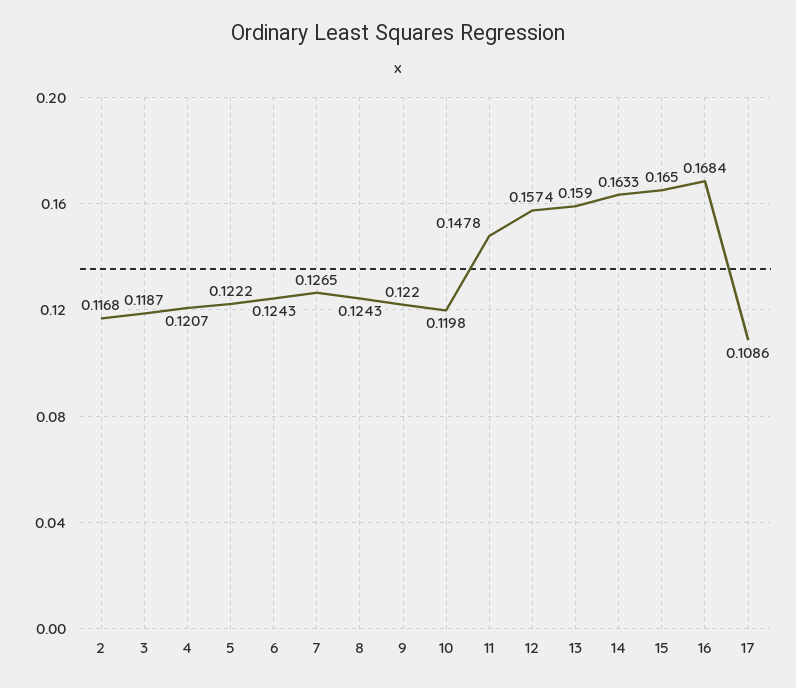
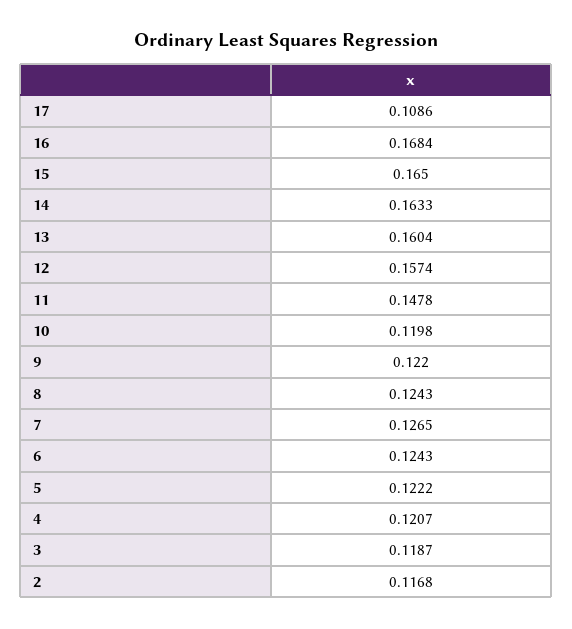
13: 0.159 -> 0.1604

